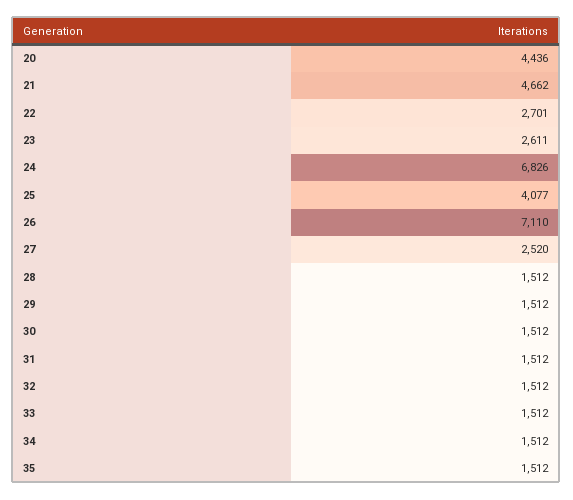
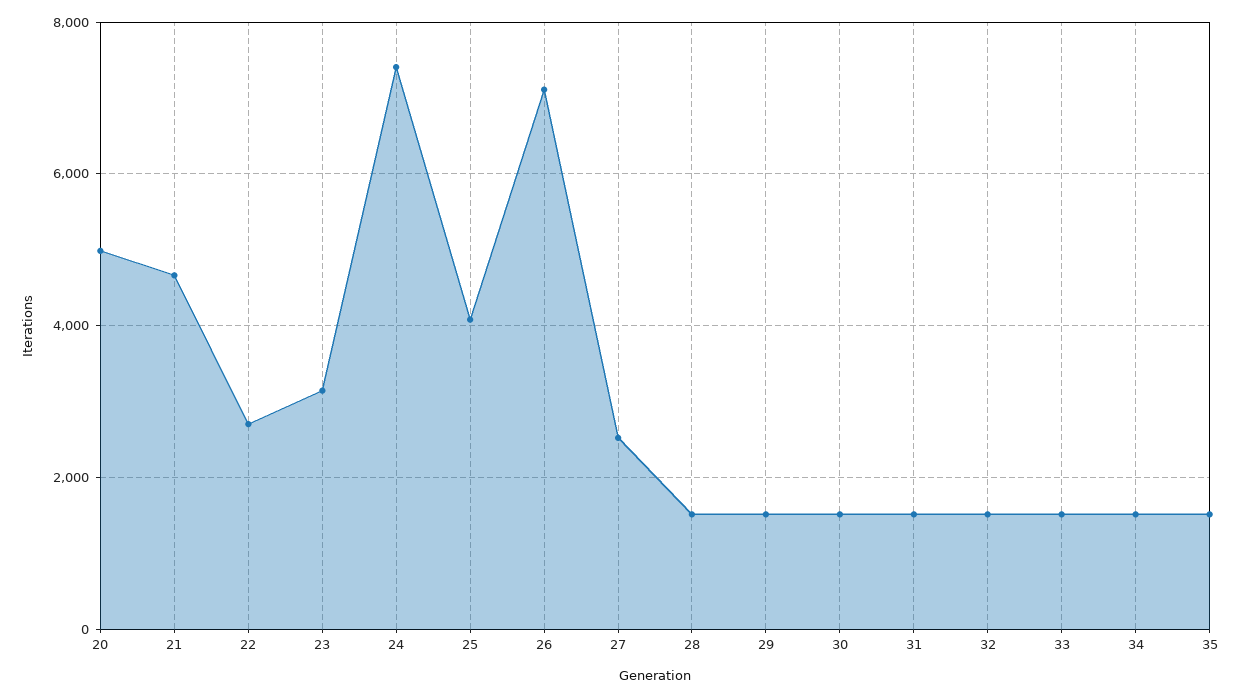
20: 4436 -> 5000
23: 2611 -> 3200
24: 6826 -> 7400

